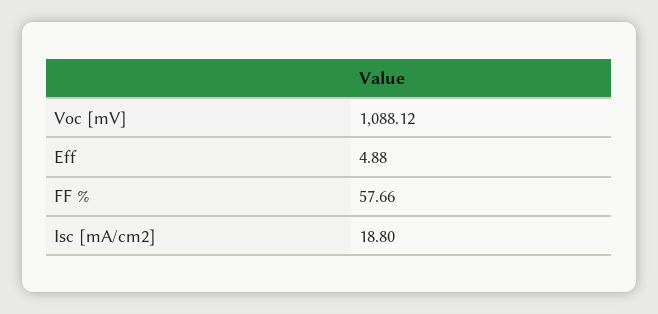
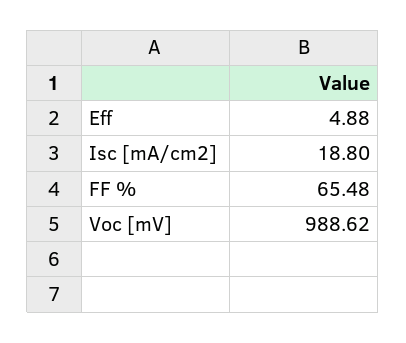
Voc [mV]: 1088.12 -> 988.62
FF %: 57.66 -> 65.48

